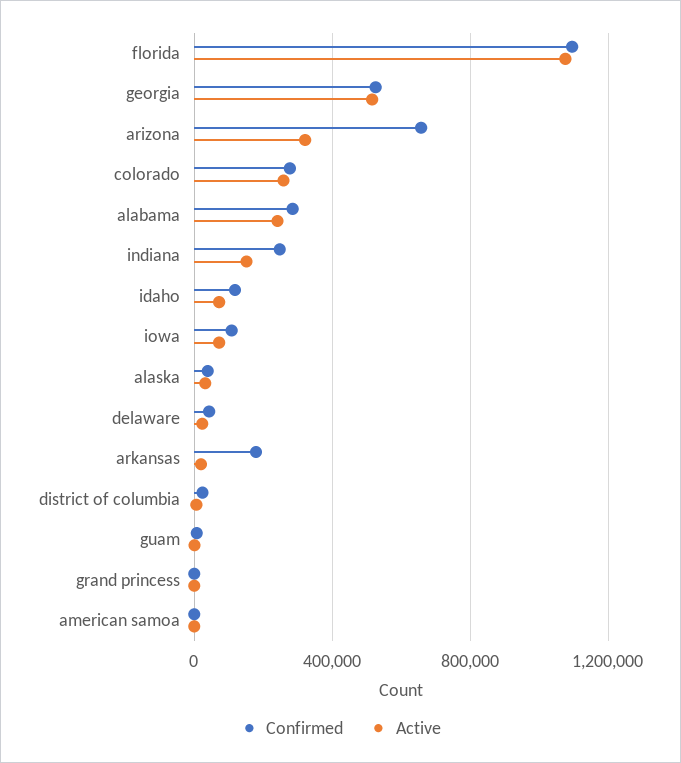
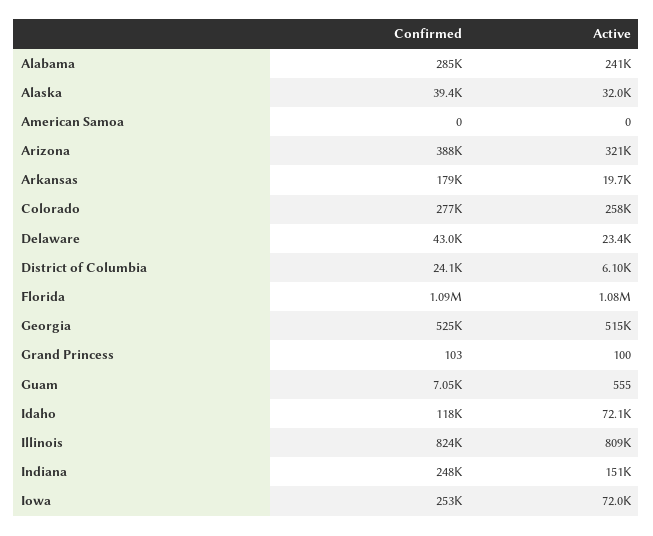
Confirmed, arizona: 650000 -> 388000
Confirmed, iowa: 100000 -> 253000
Confirmed, Illinois: none -> 824000
Active, Illinois: none -> 809000

